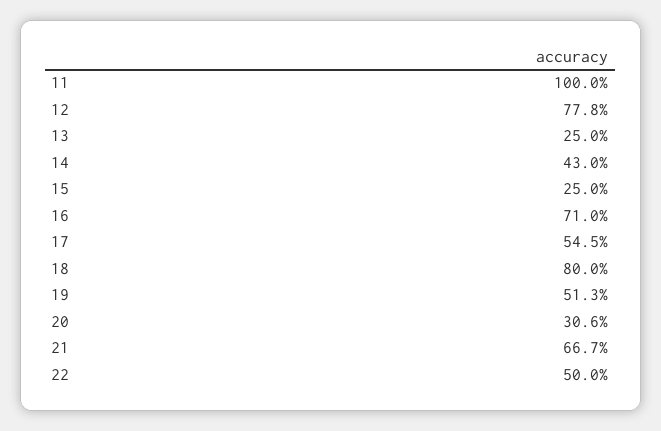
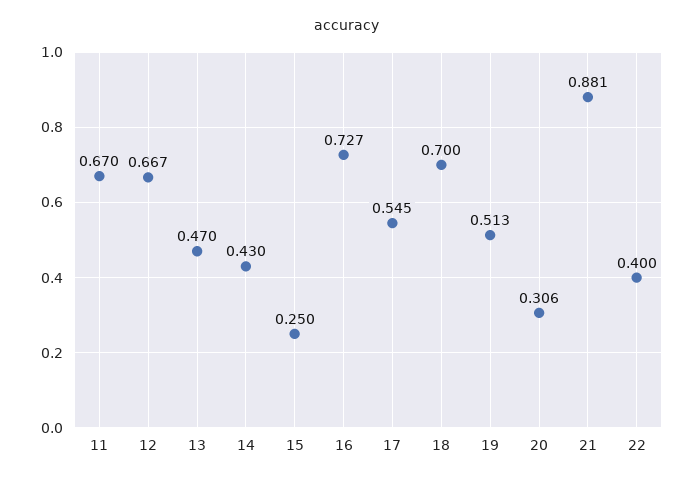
11: 1 -> 0.67
12: 0.778 -> 0.667
13: 0.25 -> 0.47
16: 0.71 -> 0.727
18: 0.8 -> 0.7
21: 0.667 -> 0.881
22: 0.5 -> 0.4

